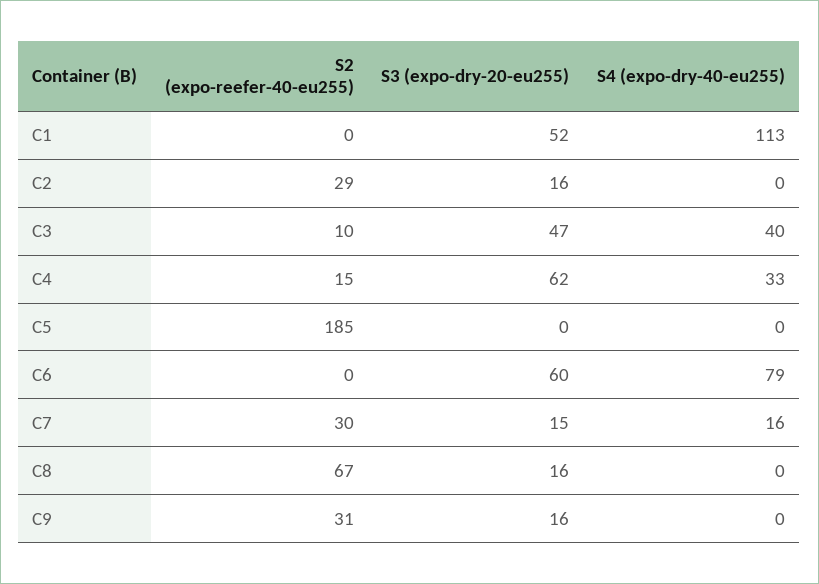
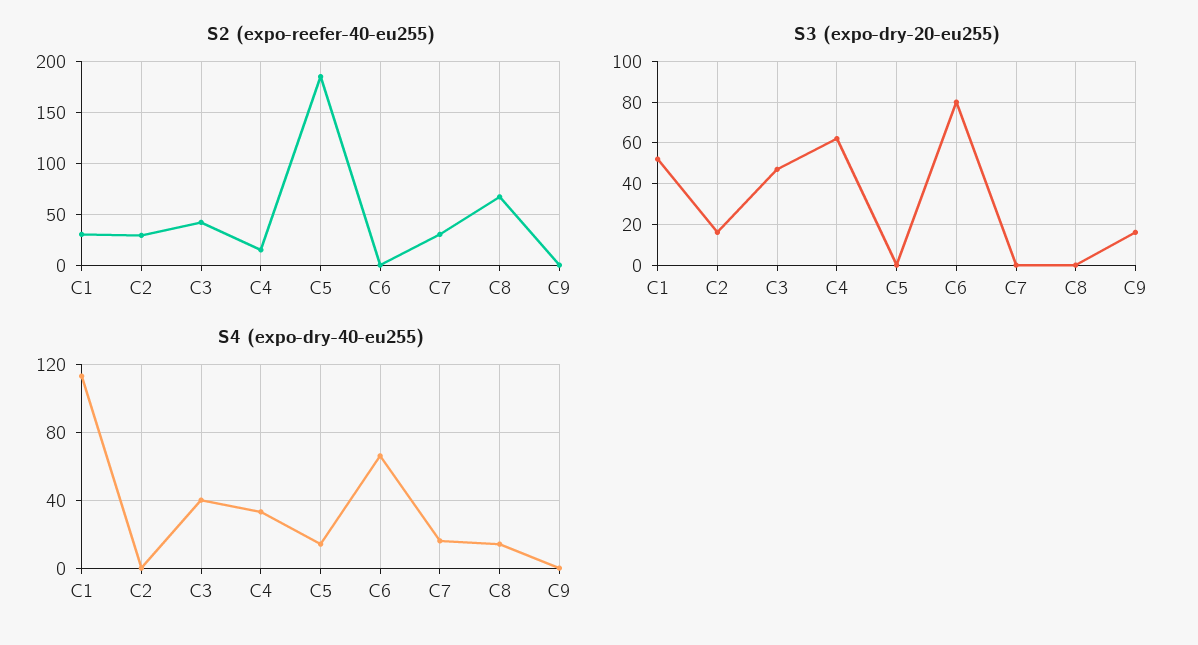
S2 (expo-reefer-40-eu255), C1: 0 -> 30
S2 (expo-reefer-40-eu255), C3: 10 -> 40
S4 (expo-dry-40-eu255), C5: 0 -> 15
S3 (expo-dry-20-eu255), C6: 60 -> 80
S4 (expo-dry-40-eu255), C6: 79 -> 65
S3 (expo-dry-20-eu255), C7: 15 -> 0
S3 (expo-dry-20-eu255), C8: 16 -> 0
S4 (expo-dry-40-eu255), C8: 0 -> 15
S2 (expo-reefer-40-eu255), C9: 31 -> 0

